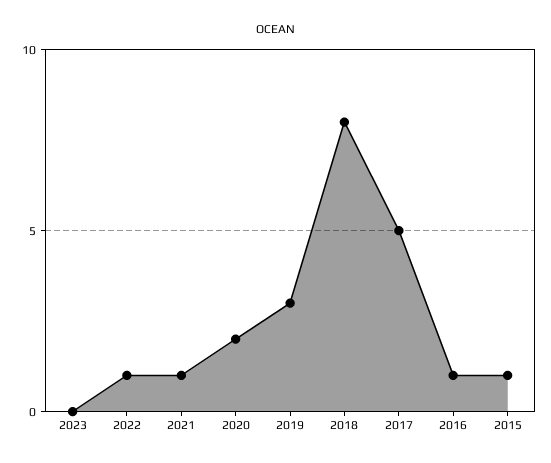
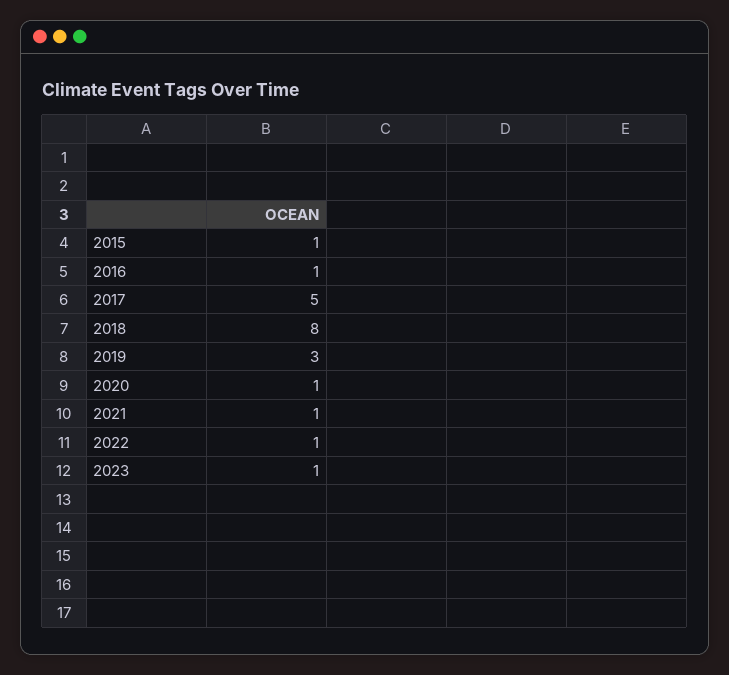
2023: 0 -> 1
2020: 2 -> 1

